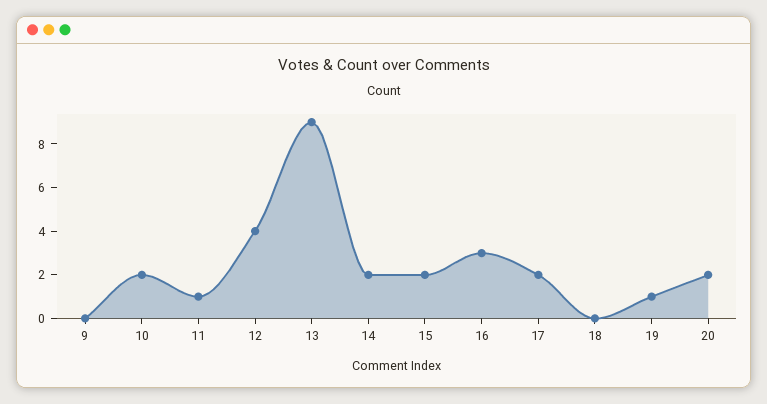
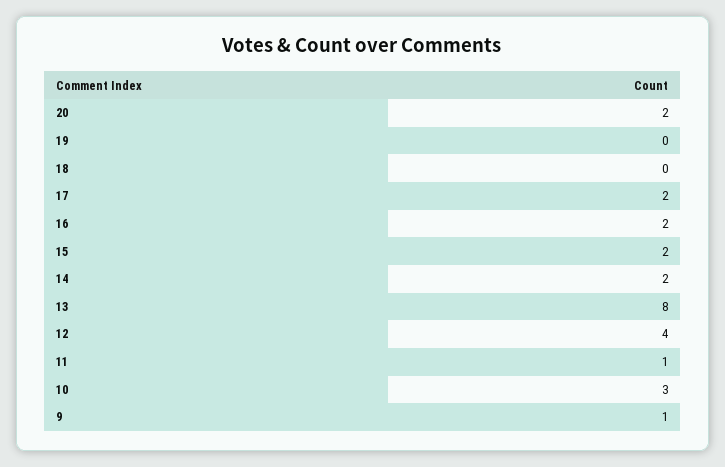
9: 0 -> 1
10: 2 -> 3
13: 9 -> 8
16: 3 -> 2
19: 1 -> 0

